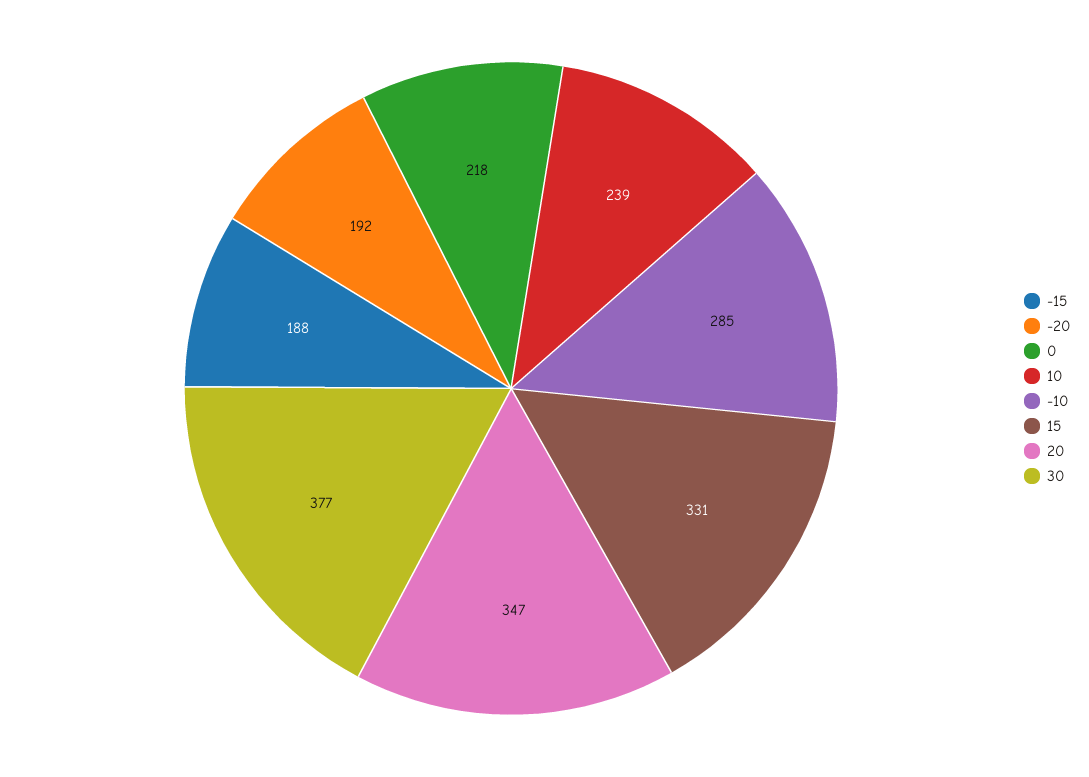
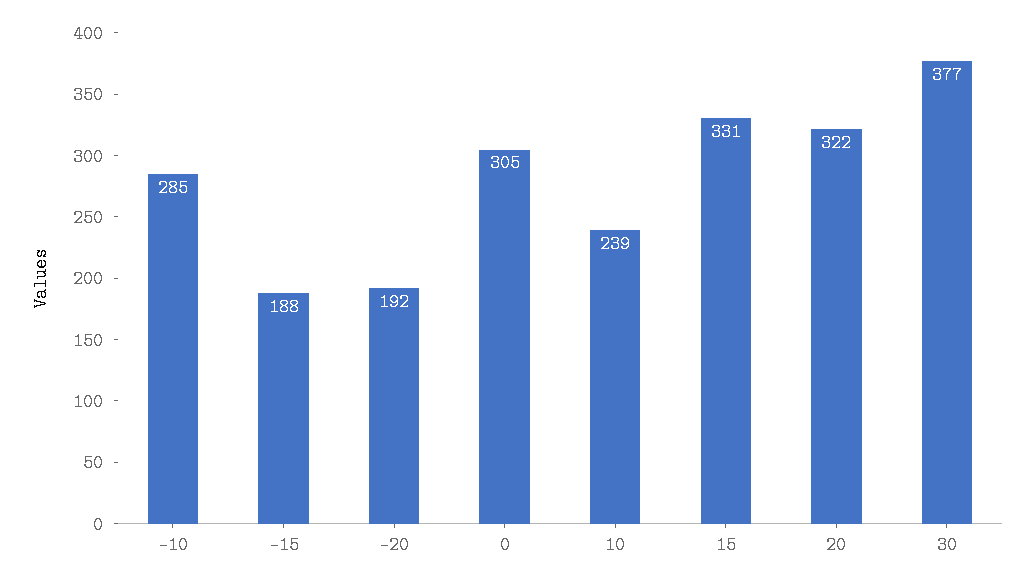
0: 218 -> 305
20: 347 -> 322

